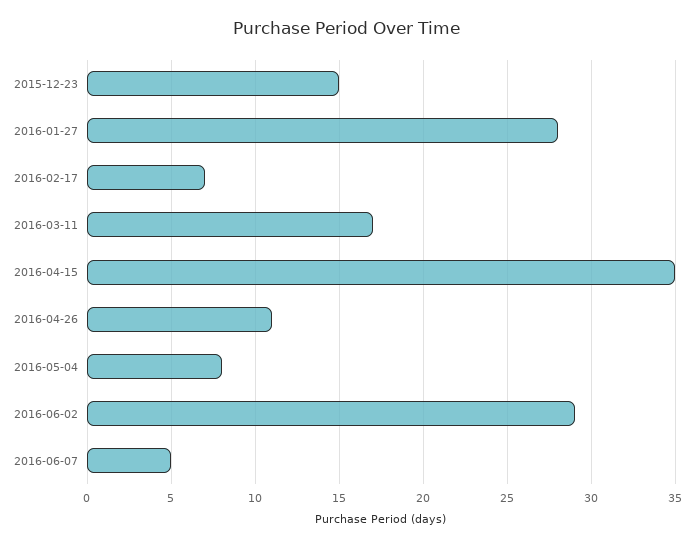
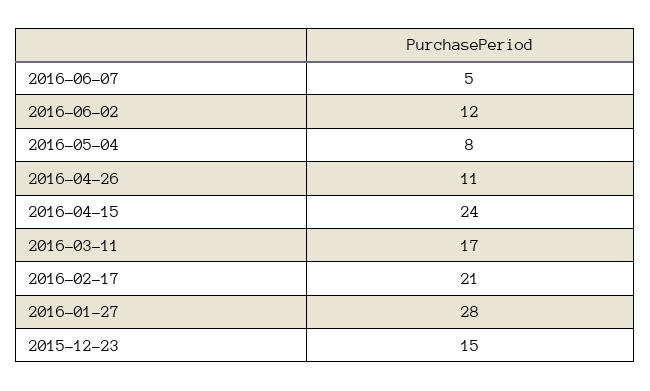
2016-02-17: 7 -> 21
2016-04-15: 35 -> 24
2016-06-02: 29 -> 12

